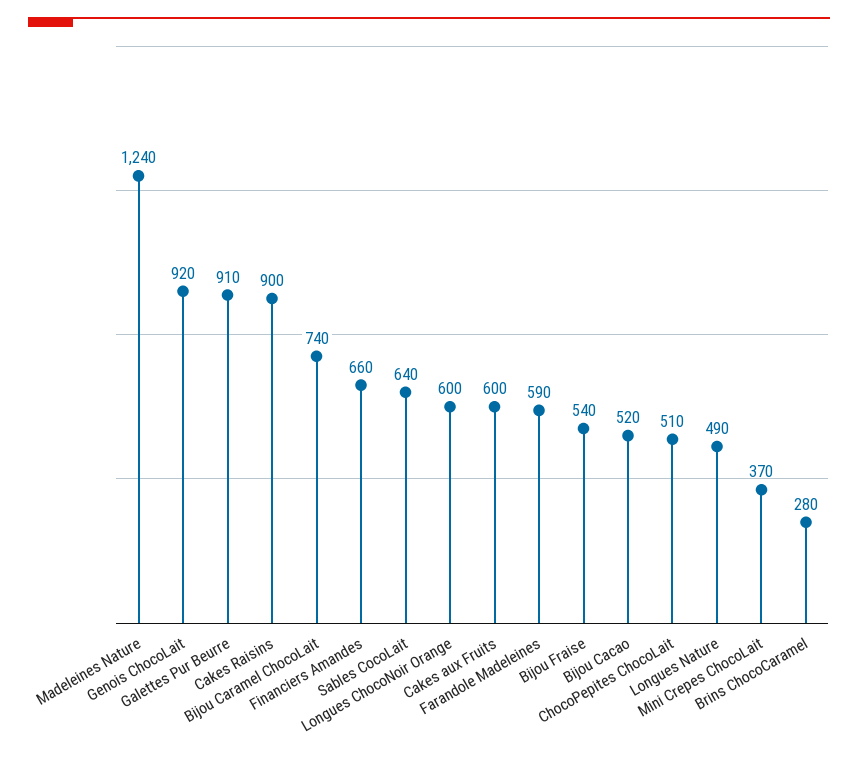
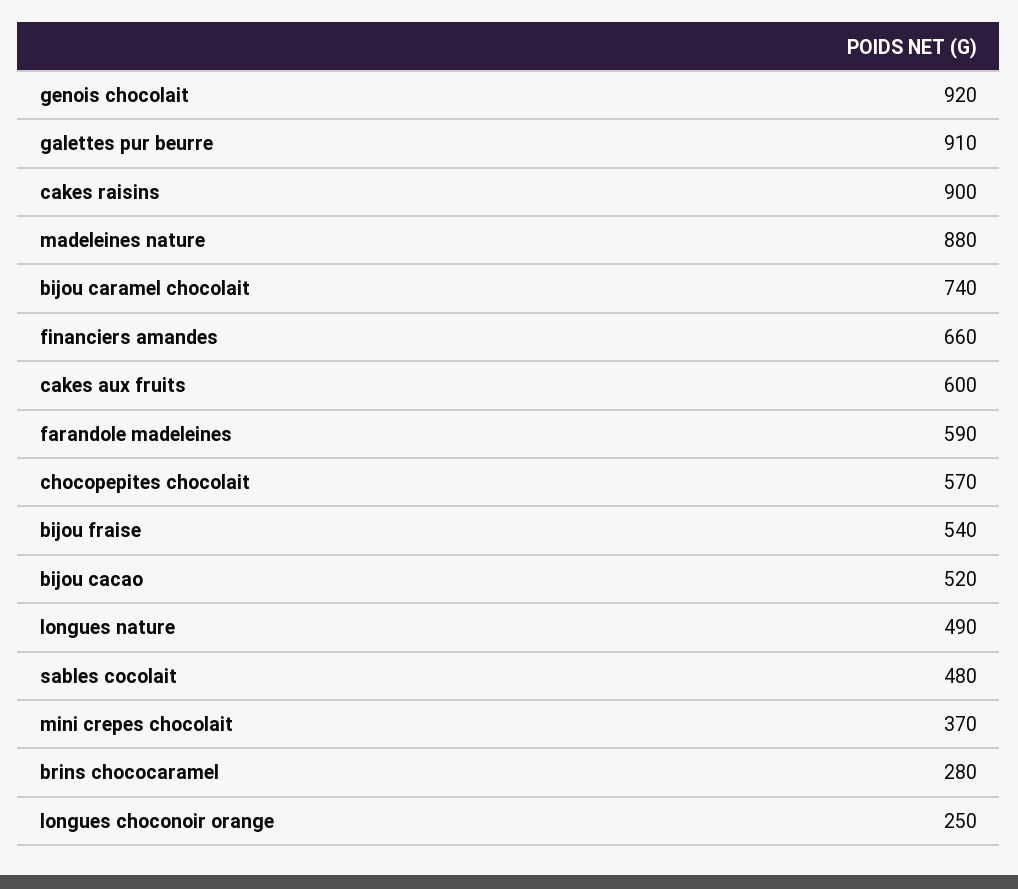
Madeleines Nature: 1240 -> 880
Sables CocoLait: 640 -> 480
Longues ChocoNoir Orange: 600 -> 250
ChocoPepites ChocoLait: 510 -> 570

